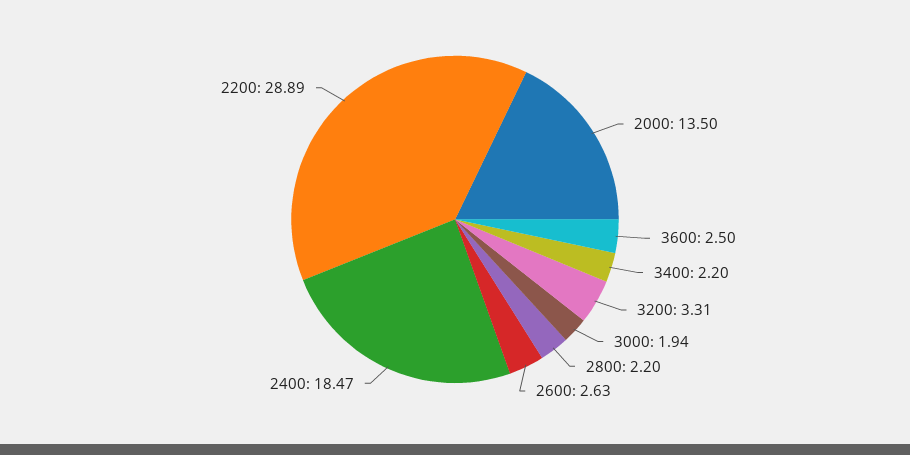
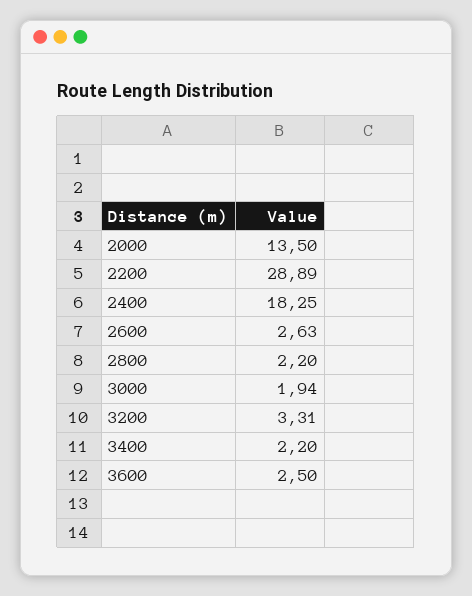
2400: 18.47 -> 18.25

